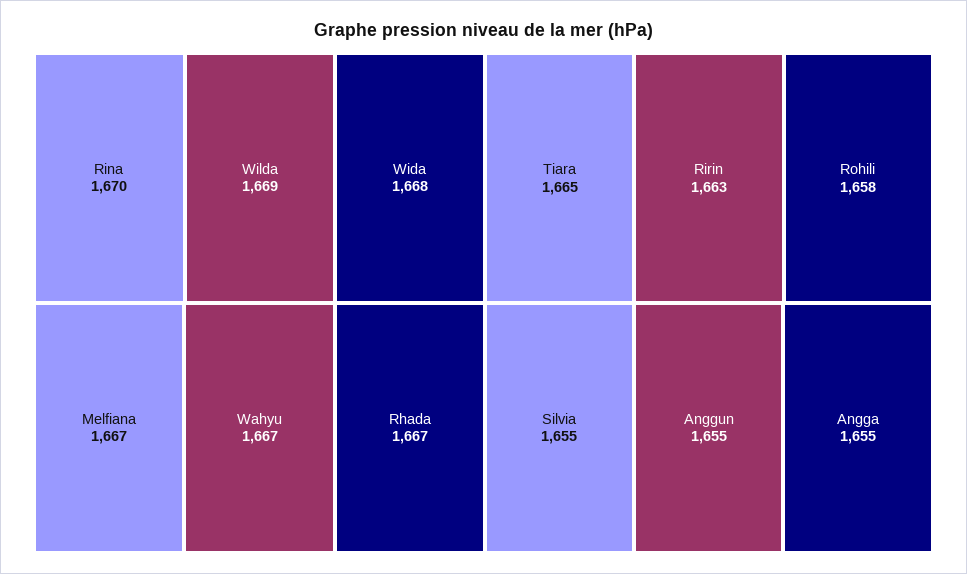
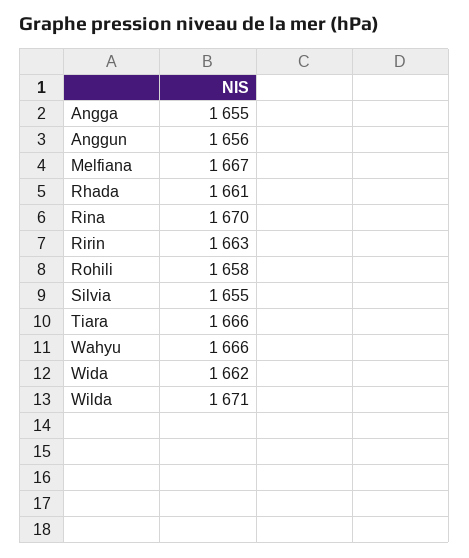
Wilda: 1669 -> 1671
Wida: 1668 -> 1662
Wahyu: 1667 -> 1666
Rhada: 1667 -> 1661
Tiara: 1665 -> 1666
Anggun: 1655 -> 1656

